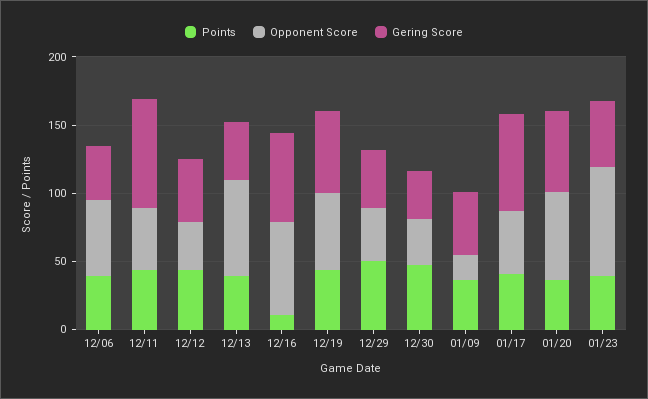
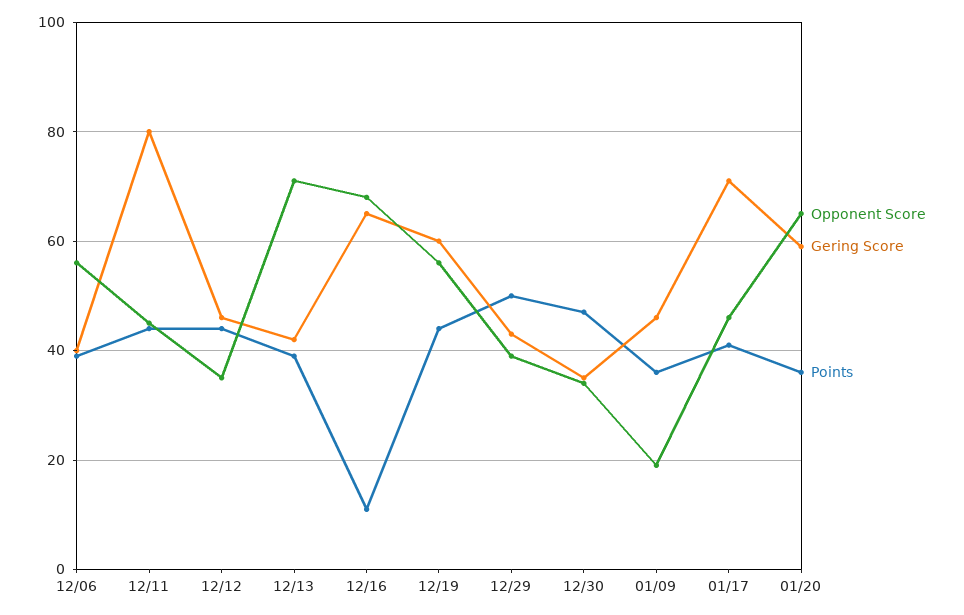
Points, 01/23: 40 -> none
Opponent Score, 01/23: 80 -> none
Gering Score, 01/23: 50 -> none

